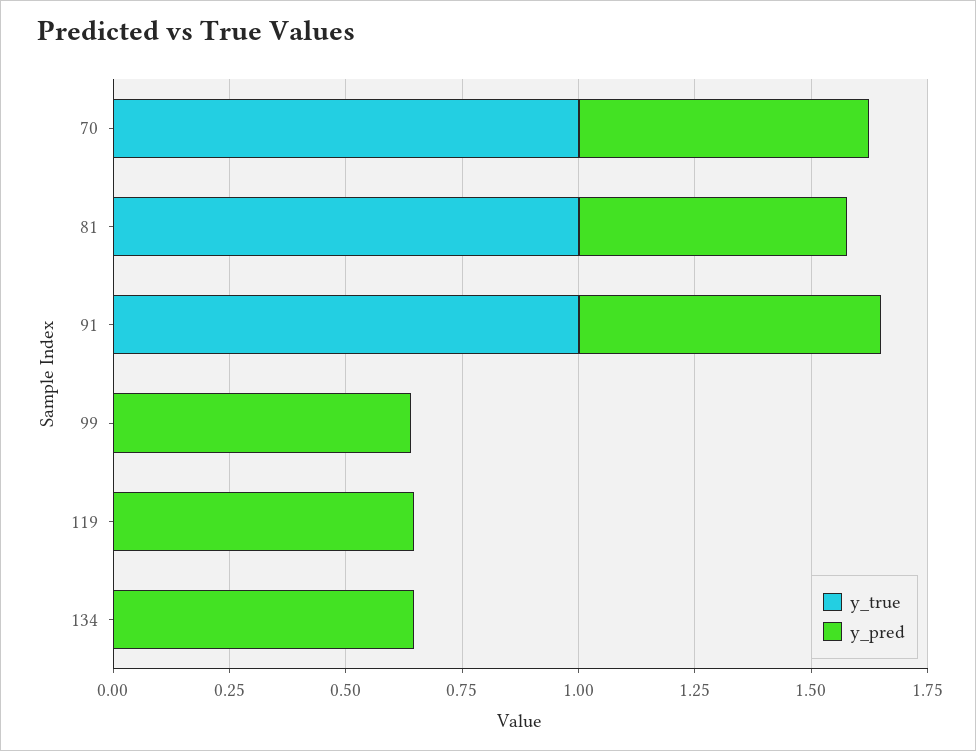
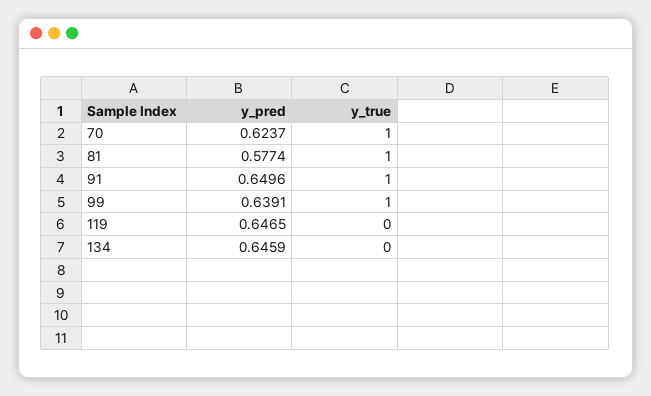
y_true, 99: 0 -> 1

